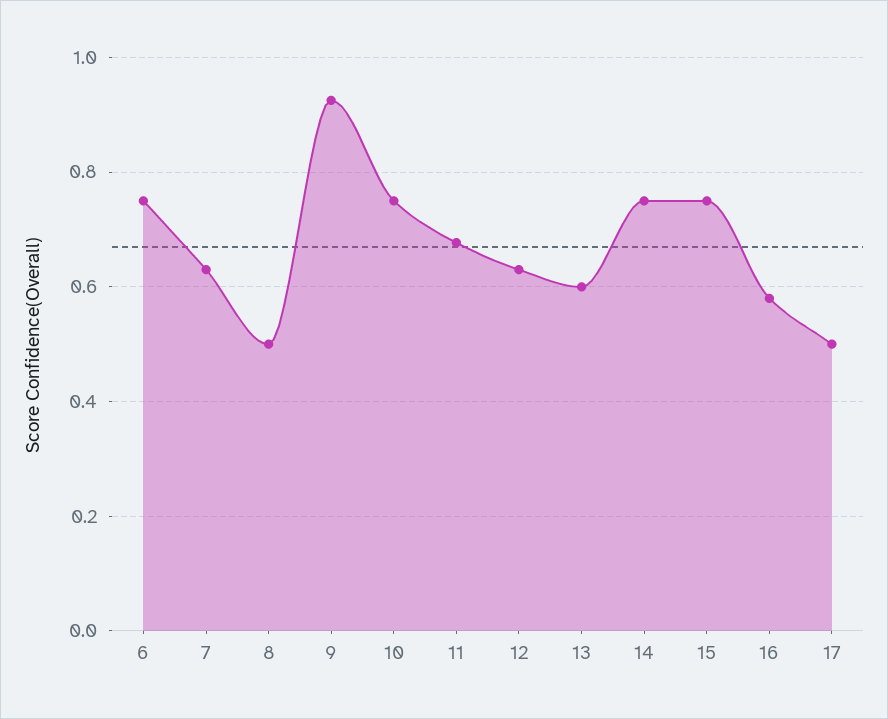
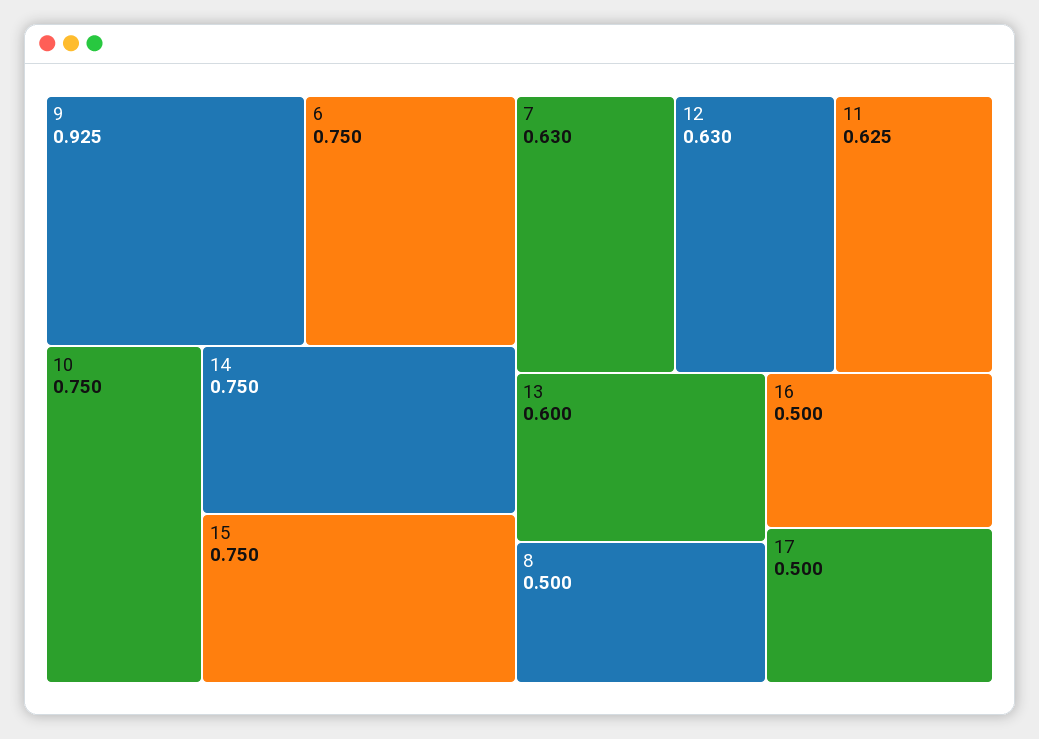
11: 0.68 -> 0.625
16: 0.58 -> 0.5

